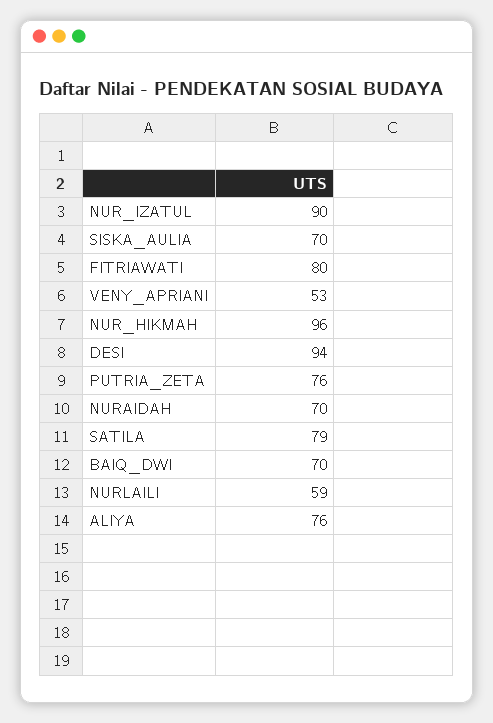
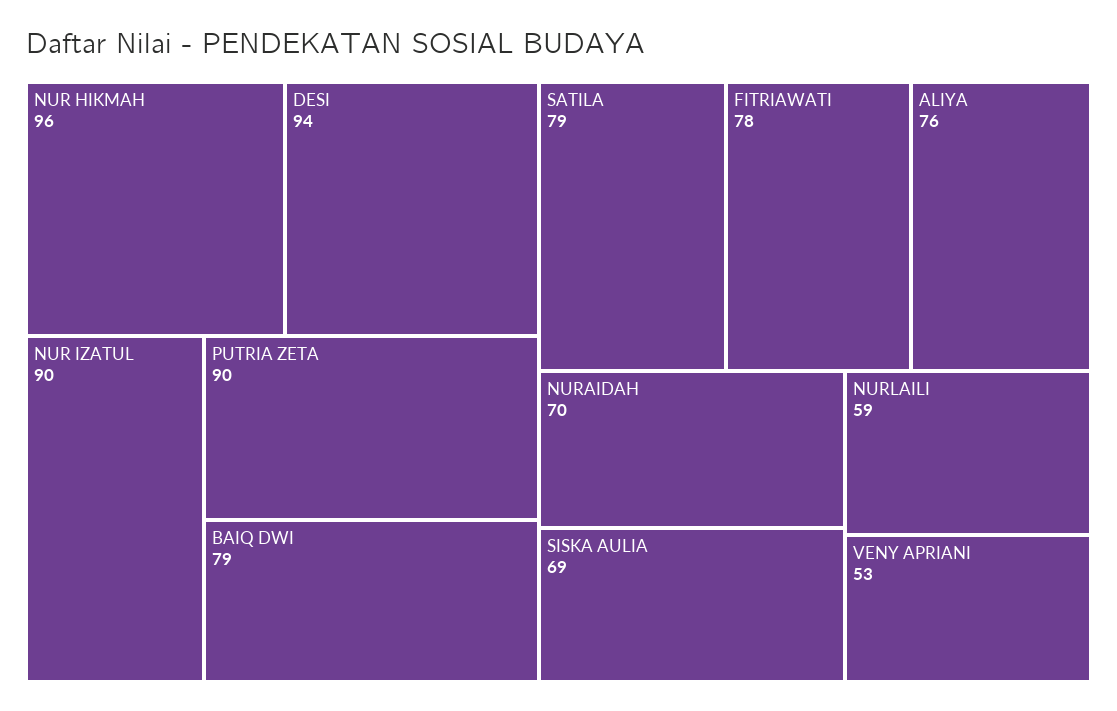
SISKA_AULIA: 70 -> 69
FITRIAWATI: 80 -> 78
PUTRIA_ZETA: 76 -> 90
BAIQ_DWI: 70 -> 79

